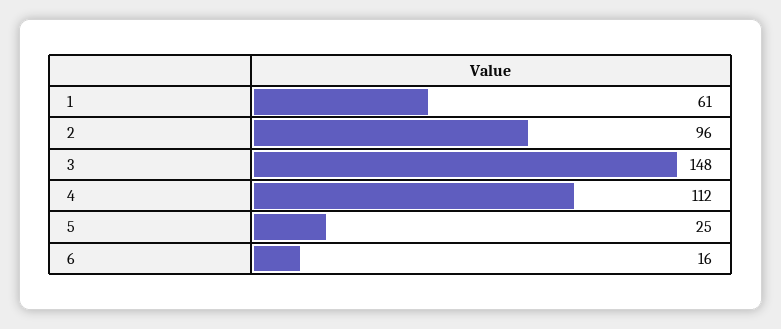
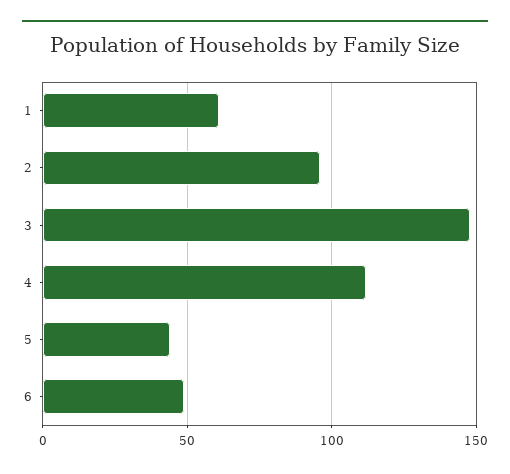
5: 25 -> 45
6: 16 -> 50

